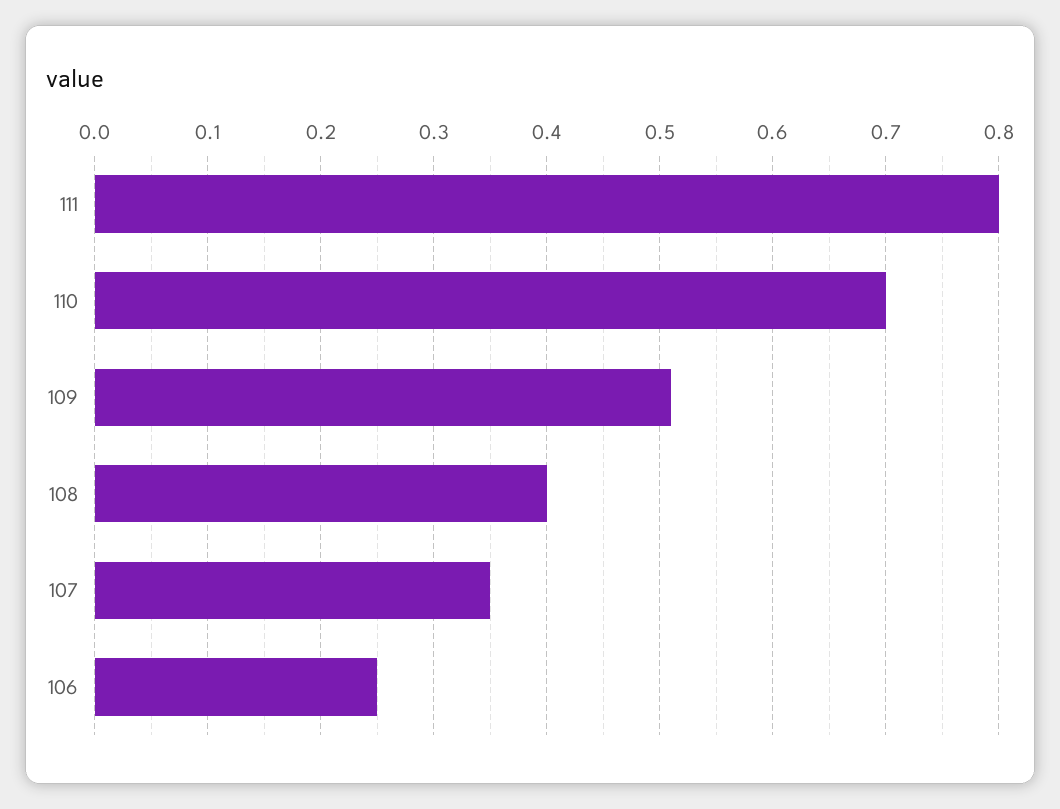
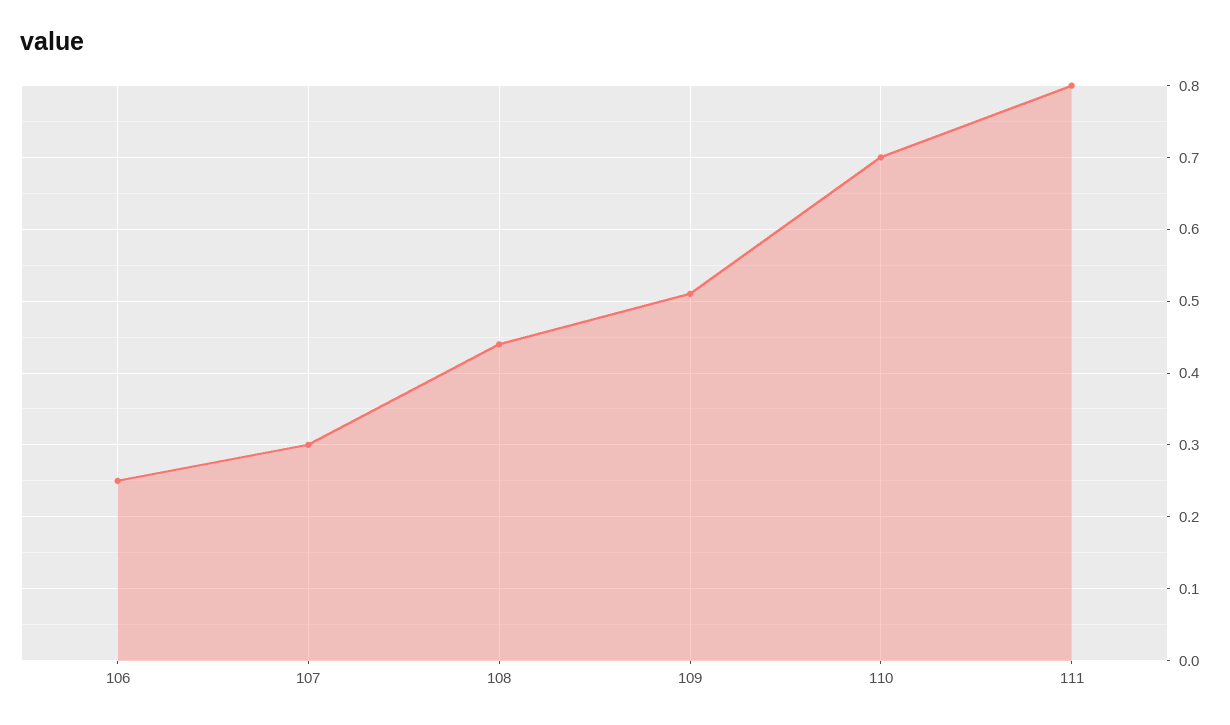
108: 0.4 -> 0.44
107: 0.35 -> 0.3

